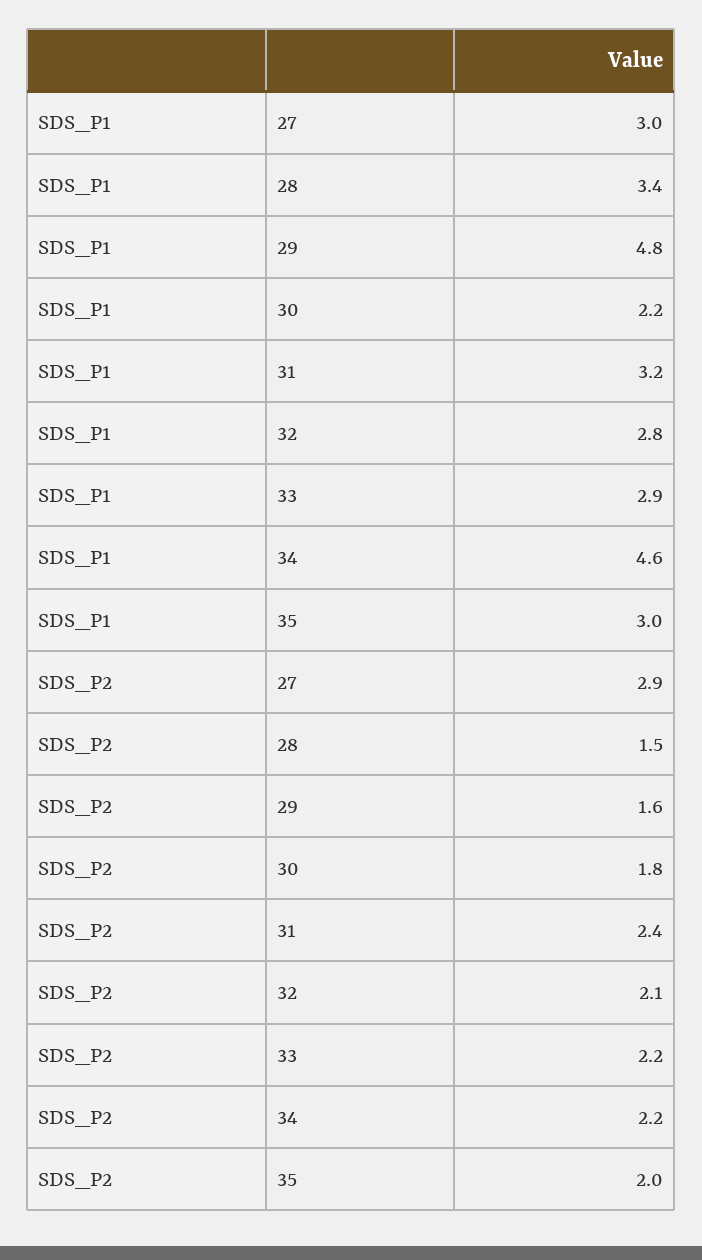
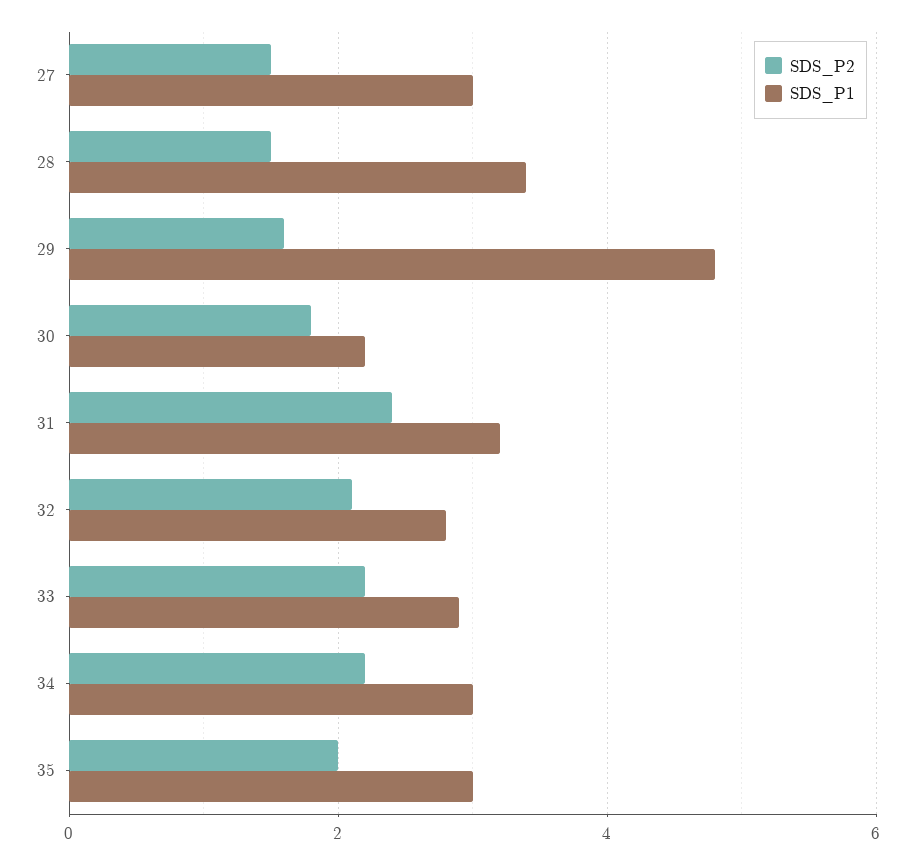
SDS_P1, 34: 4.6 -> 3
SDS_P2, 27: 2.9 -> 1.5

